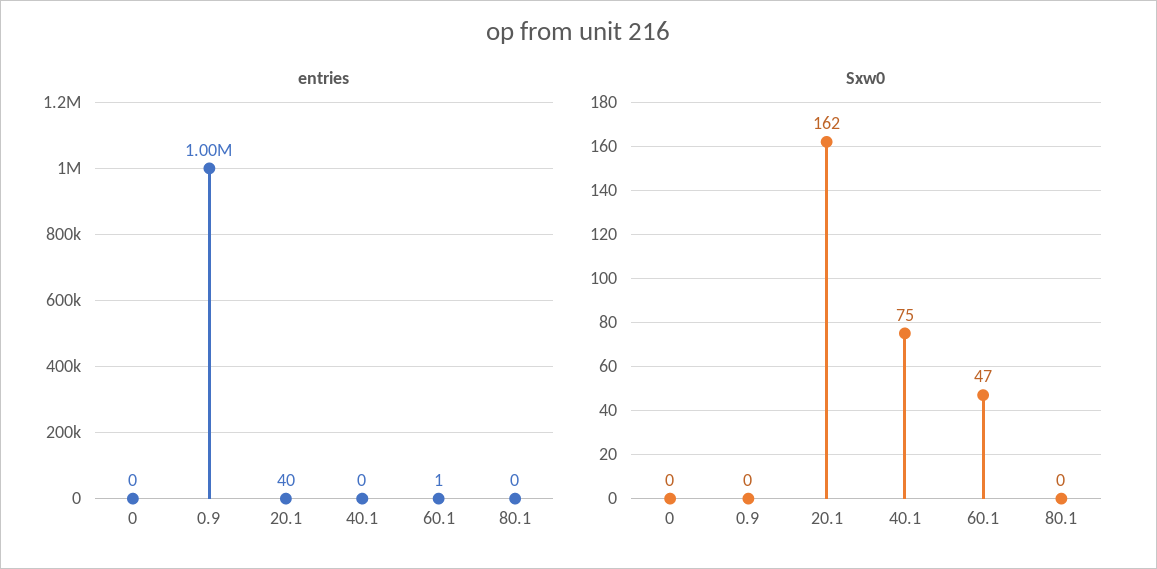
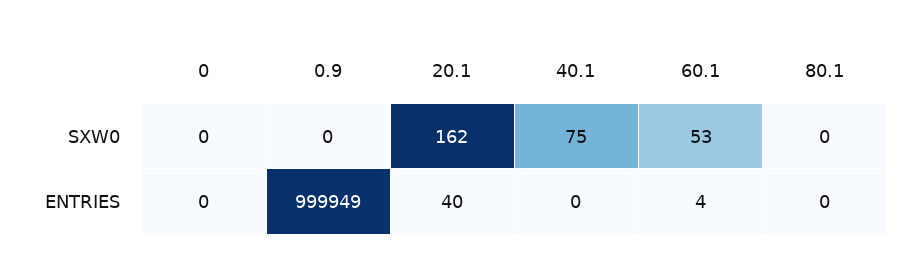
entries, 60.1: 1 -> 4
Sxw0, 60.1: 47 -> 53

